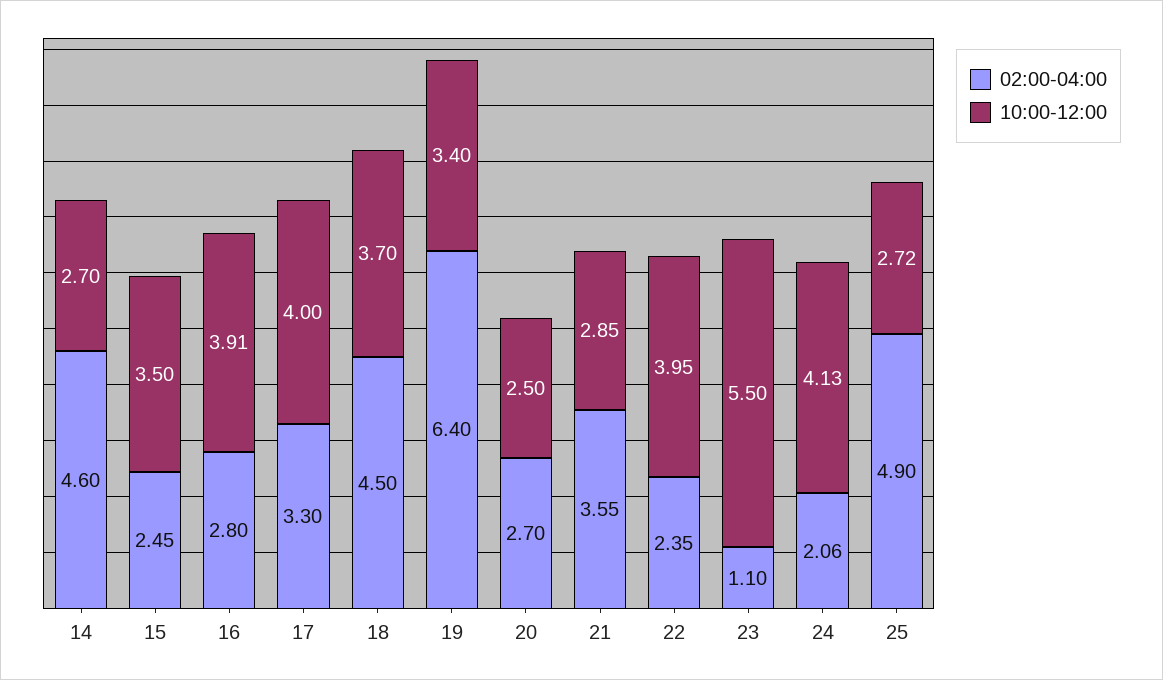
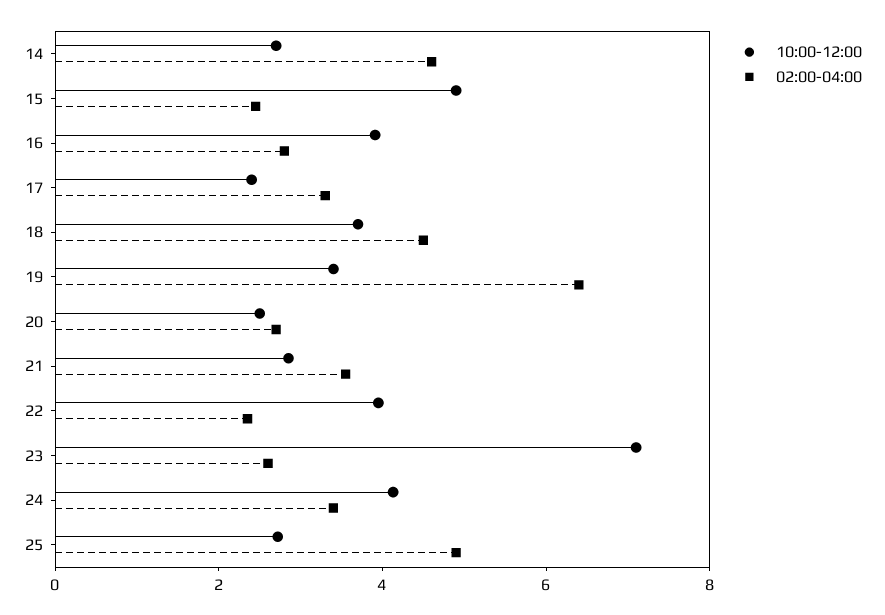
10:00-12:00, 15: 3.5 -> 5
10:00-12:00, 17: 4 -> 2.5
02:00-04:00, 23: 1.1 -> 2.5
10:00-12:00, 23: 5.5 -> 7
02:00-04:00, 24: 2.06 -> 3.5

